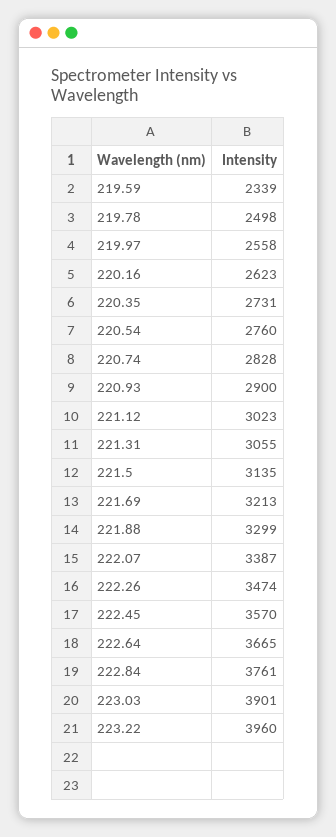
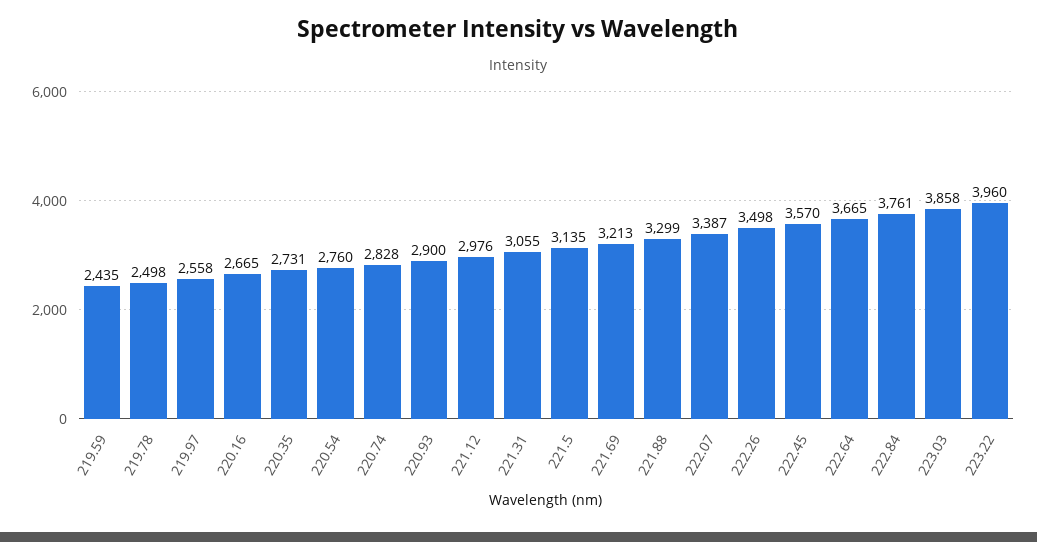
219.59: 2339 -> 2435
220.16: 2623 -> 2665
221.12: 3023 -> 2976
222.26: 3474 -> 3498
223.03: 3901 -> 3858

